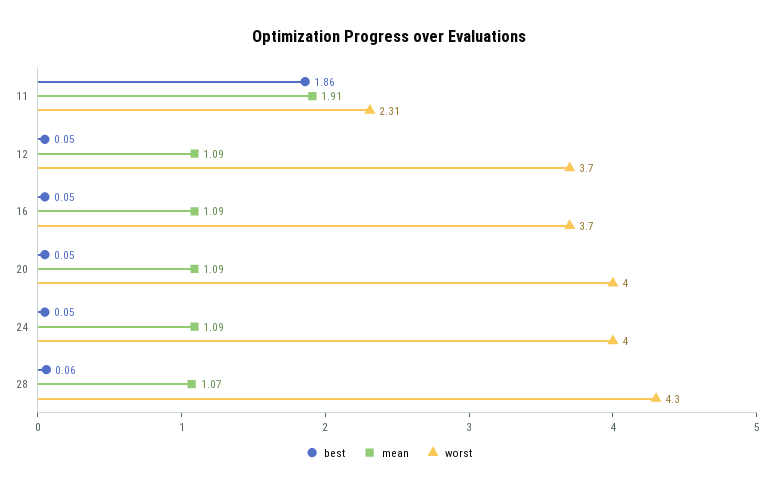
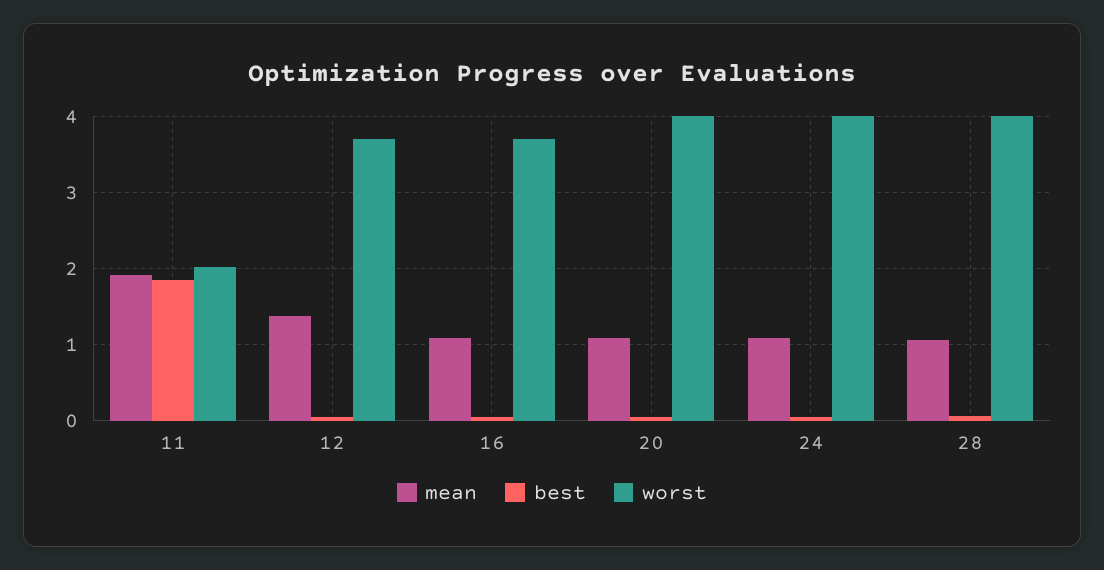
worst, 11: 2.31 -> 2
mean, 12: 1.09 -> 1.4
worst, 28: 4.3 -> 4

